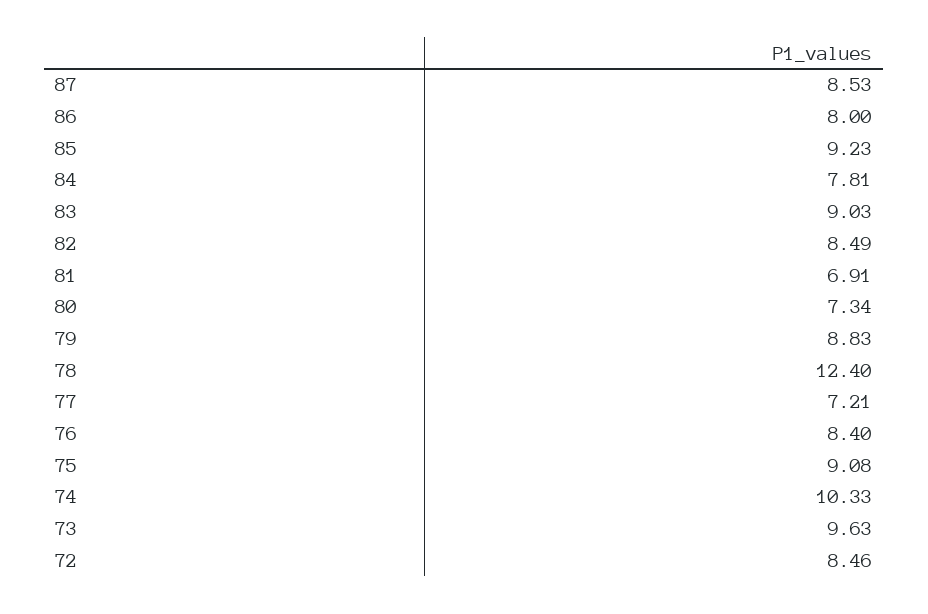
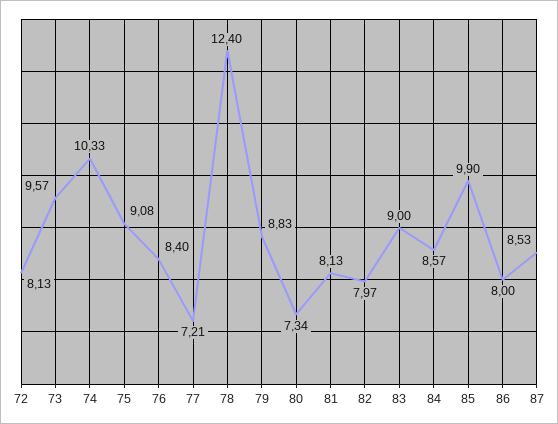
85: 9.23 -> 9.9
84: 7.81 -> 8.57
83: 9.03 -> 9
82: 8.49 -> 7.97
81: 6.91 -> 8.13
73: 9.63 -> 9.57
72: 8.46 -> 8.13

